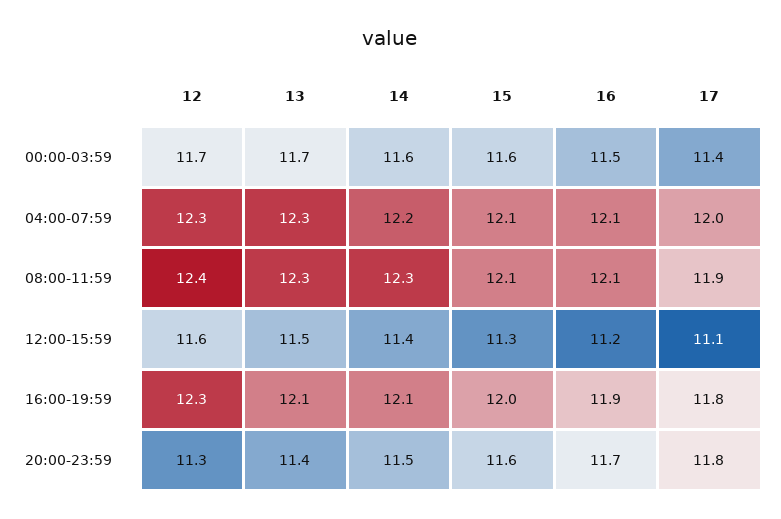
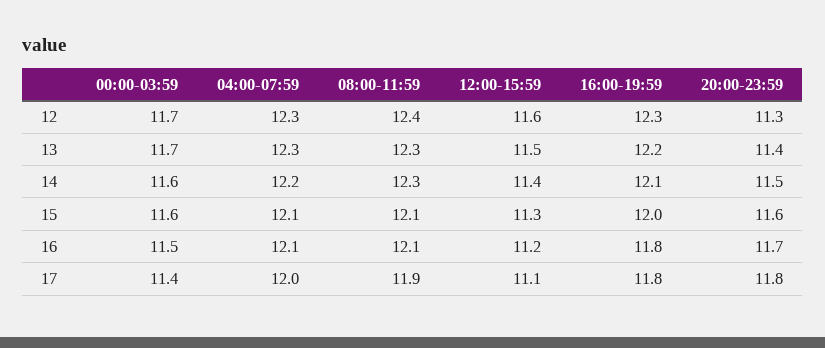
13, 16:00-19:59: 12.1 -> 12.2
16, 16:00-19:59: 11.9 -> 11.8

